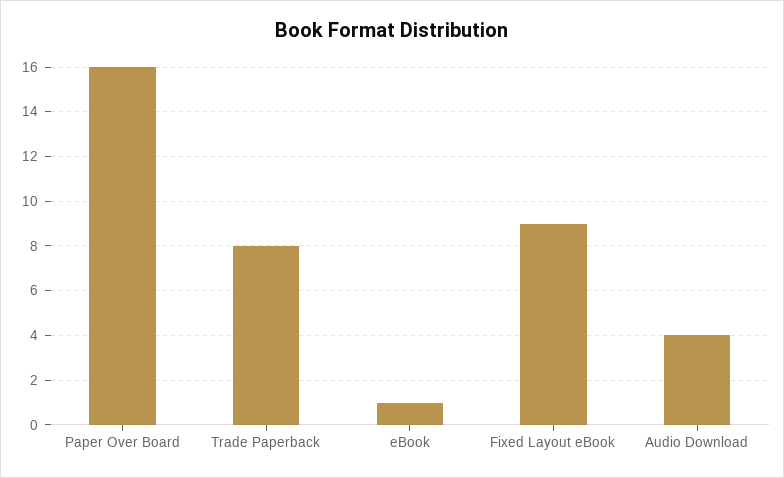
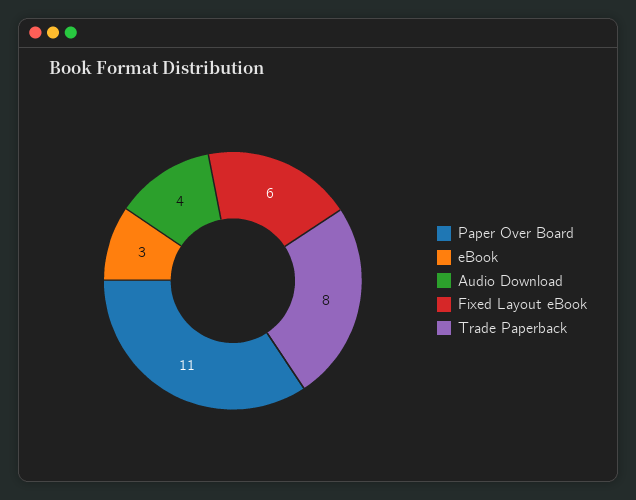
Paper Over Board: 16 -> 11
eBook: 1 -> 3
Fixed Layout eBook: 9 -> 6

